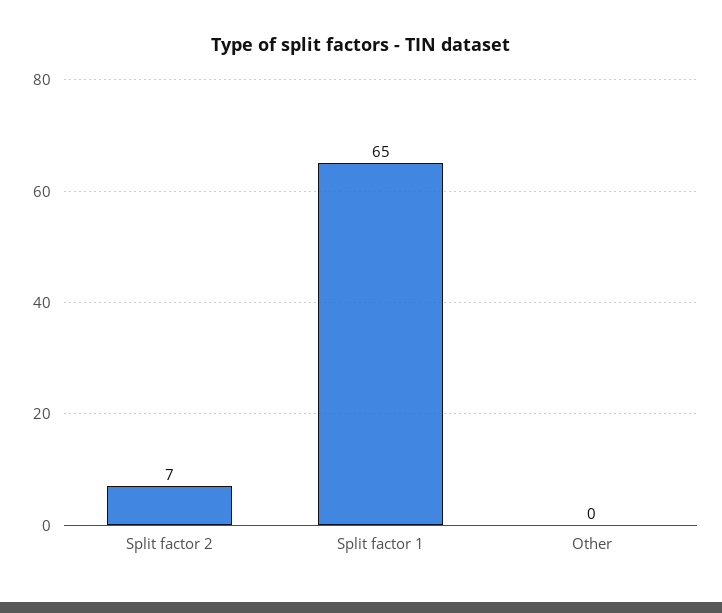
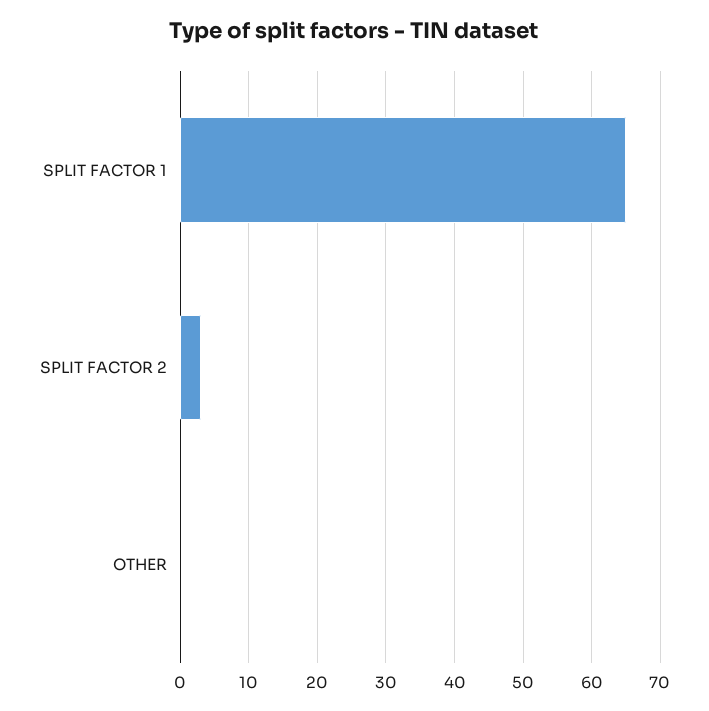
Split factor 2: 7 -> 3

